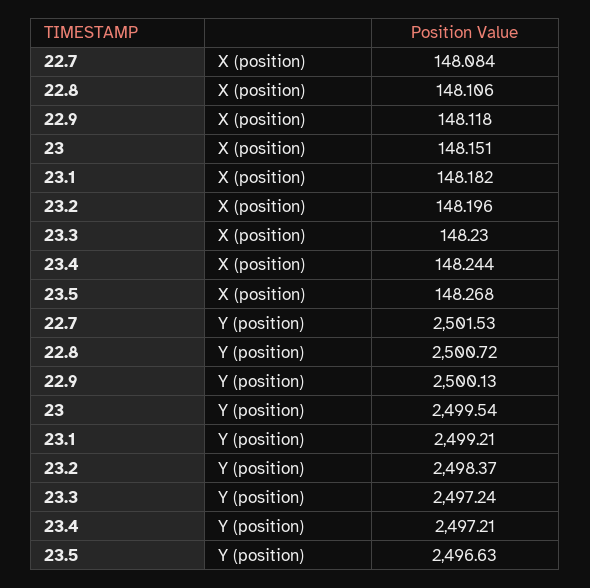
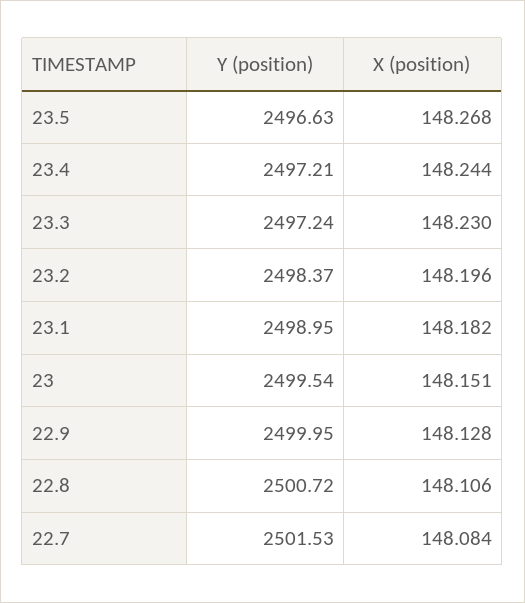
22.9, X (position): 148.118 -> 148.128
22.9, Y (position): 2500.13 -> 2499.95
23.1, Y (position): 2499.21 -> 2498.95

